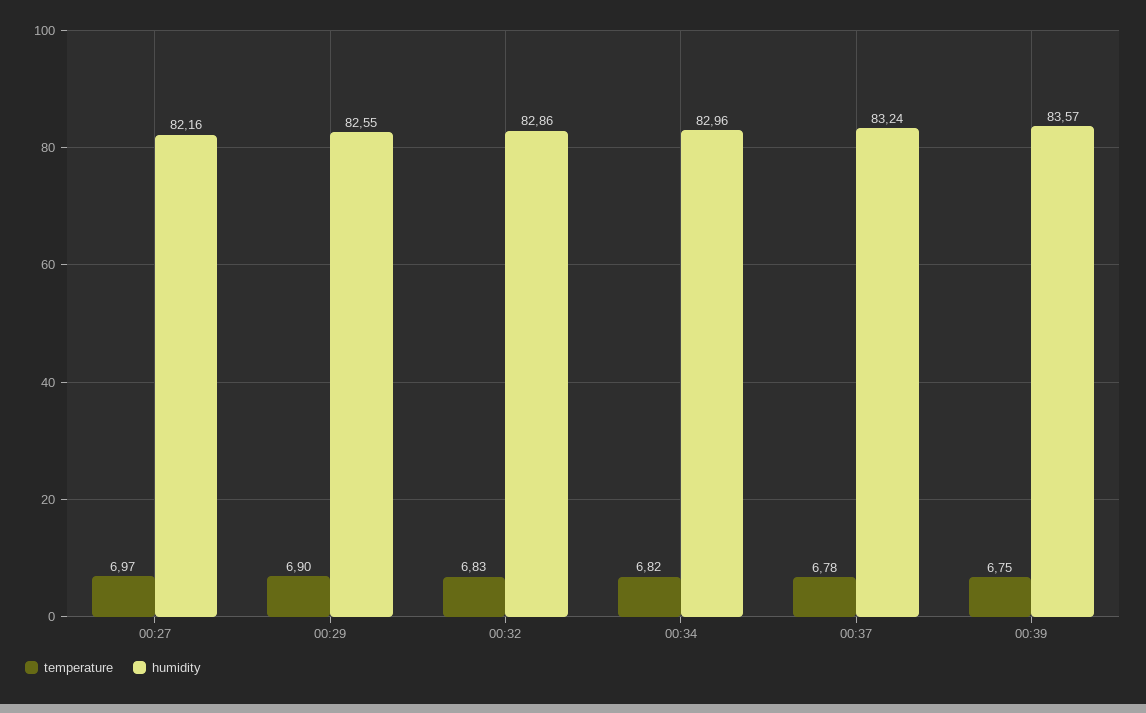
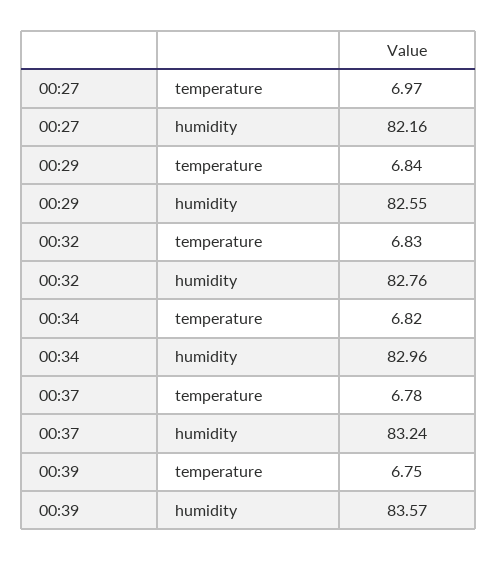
temperature, 00:29: 6.9 -> 6.84
humidity, 00:32: 82.86 -> 82.76

